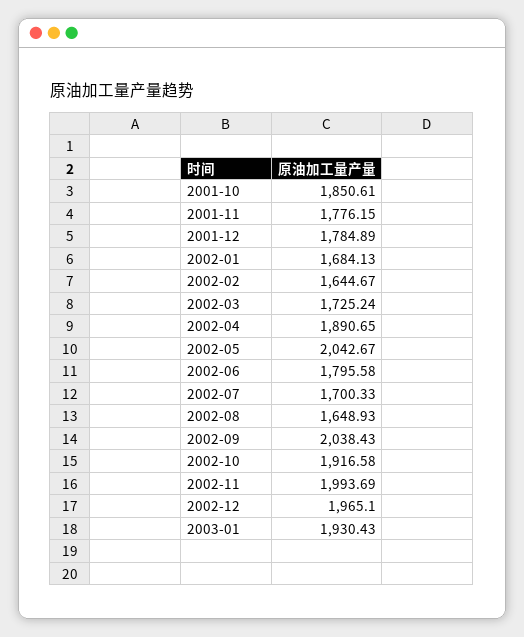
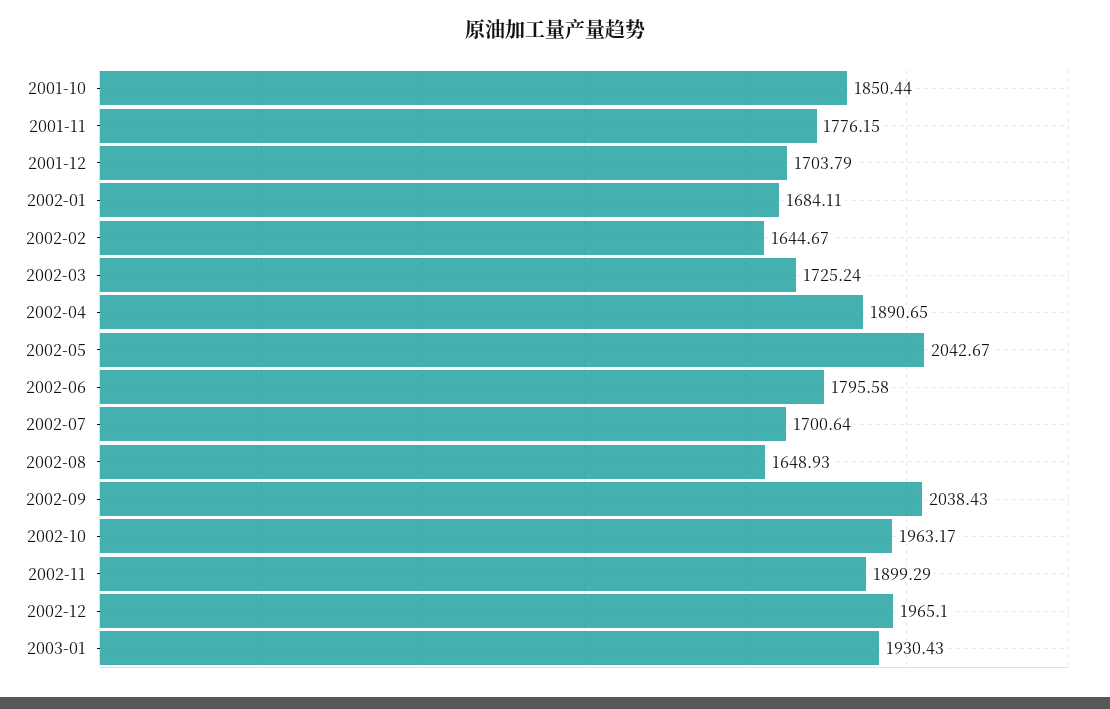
2001-10: 1850.61 -> 1850.44
2001-12: 1784.89 -> 1703.79
2002-01: 1684.13 -> 1684.11
2002-07: 1700.33 -> 1700.64
2002-10: 1916.58 -> 1963.17
2002-11: 1993.69 -> 1899.29

